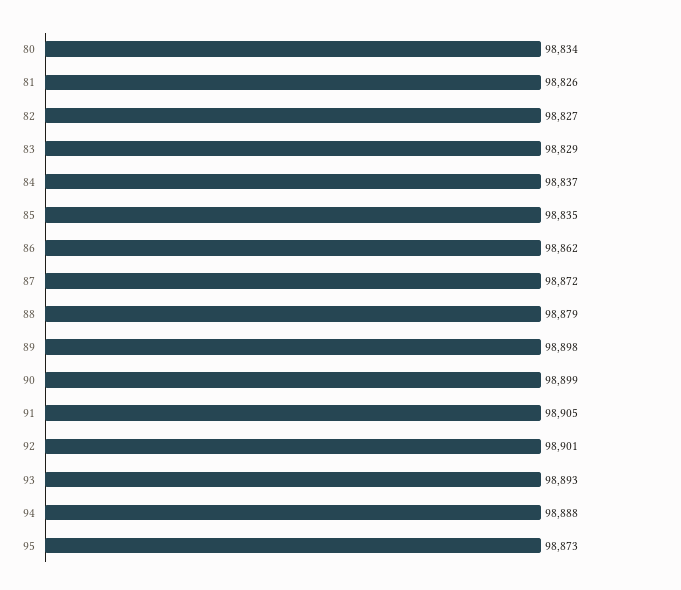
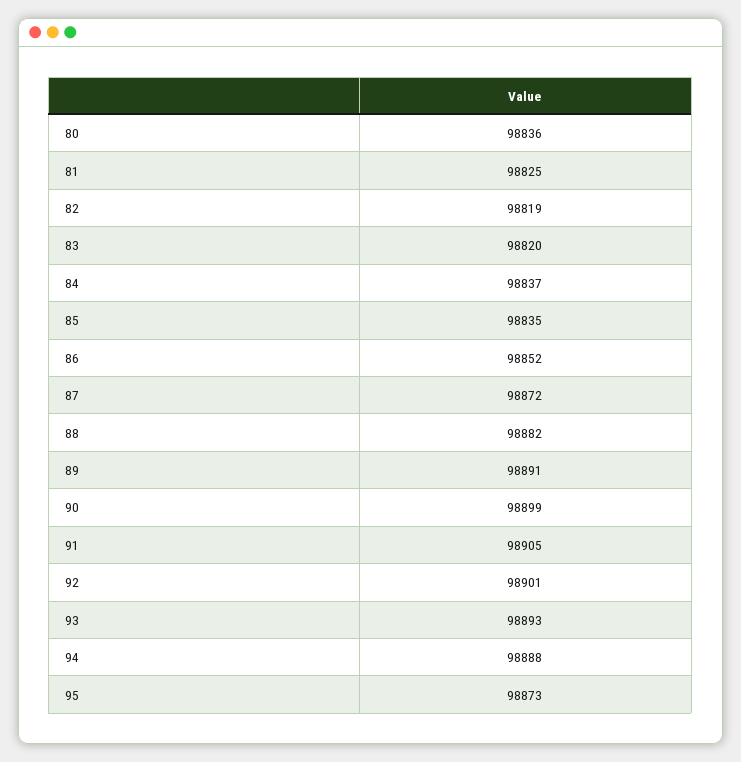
80: 98834 -> 98836
81: 98826 -> 98825
82: 98827 -> 98819
83: 98829 -> 98820
86: 98862 -> 98852
88: 98879 -> 98882
89: 98898 -> 98891

